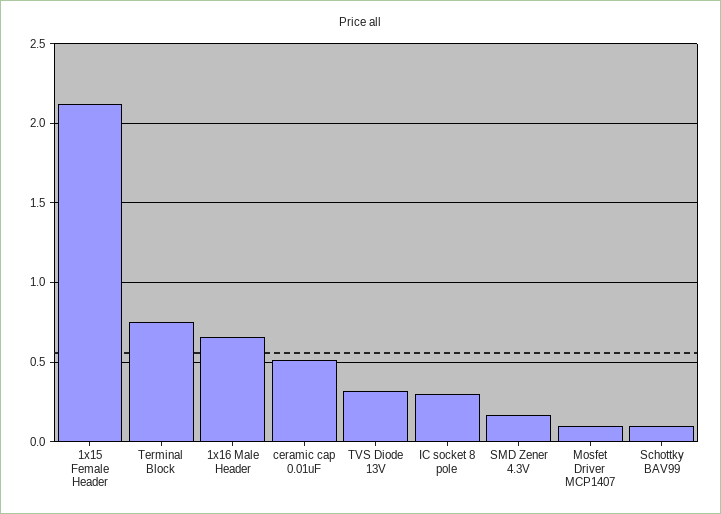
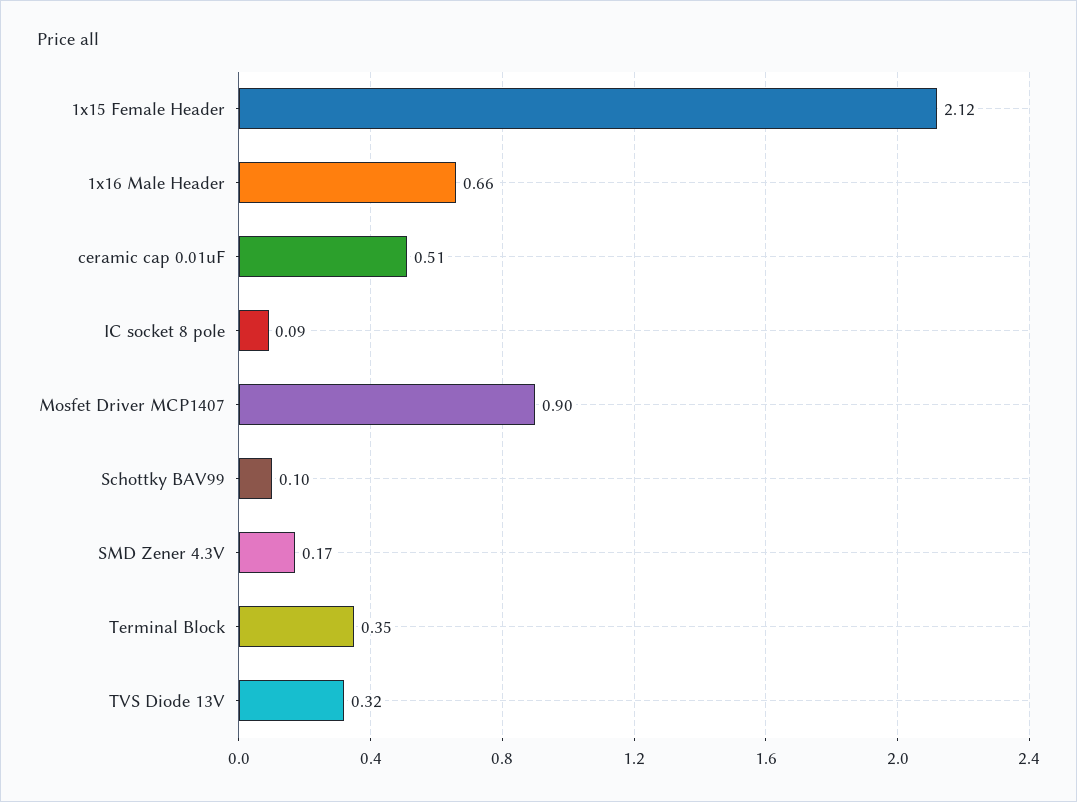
Terminal Block: 0.75 -> 0.35
IC socket 8 pole: 0.3 -> 0.09
Mosfet Driver MCP1407: 0.1 -> 0.9

